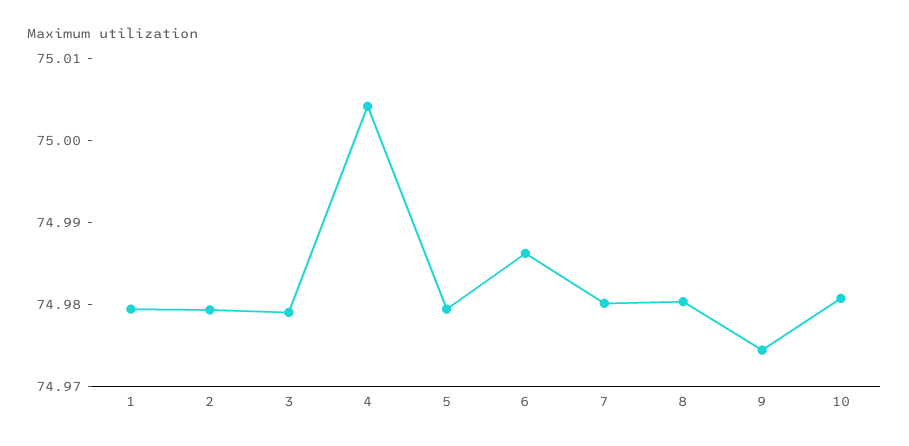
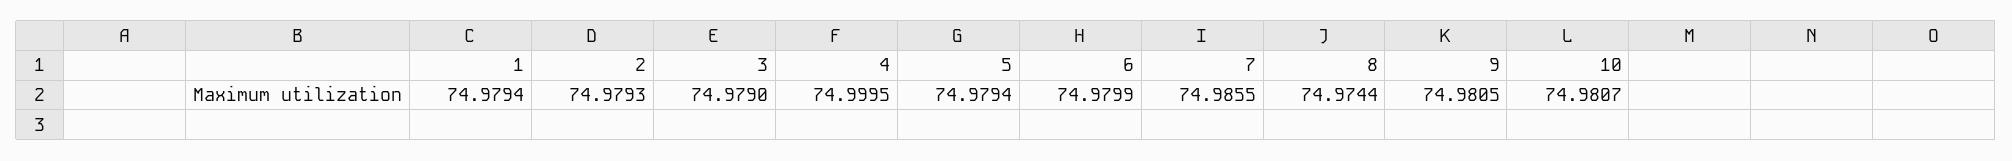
4: 75.004 -> 74.9995
6: 74.986 -> 74.9799
7: 74.98 -> 74.9855
8: 74.98 -> 74.9744
9: 74.974 -> 74.9805

